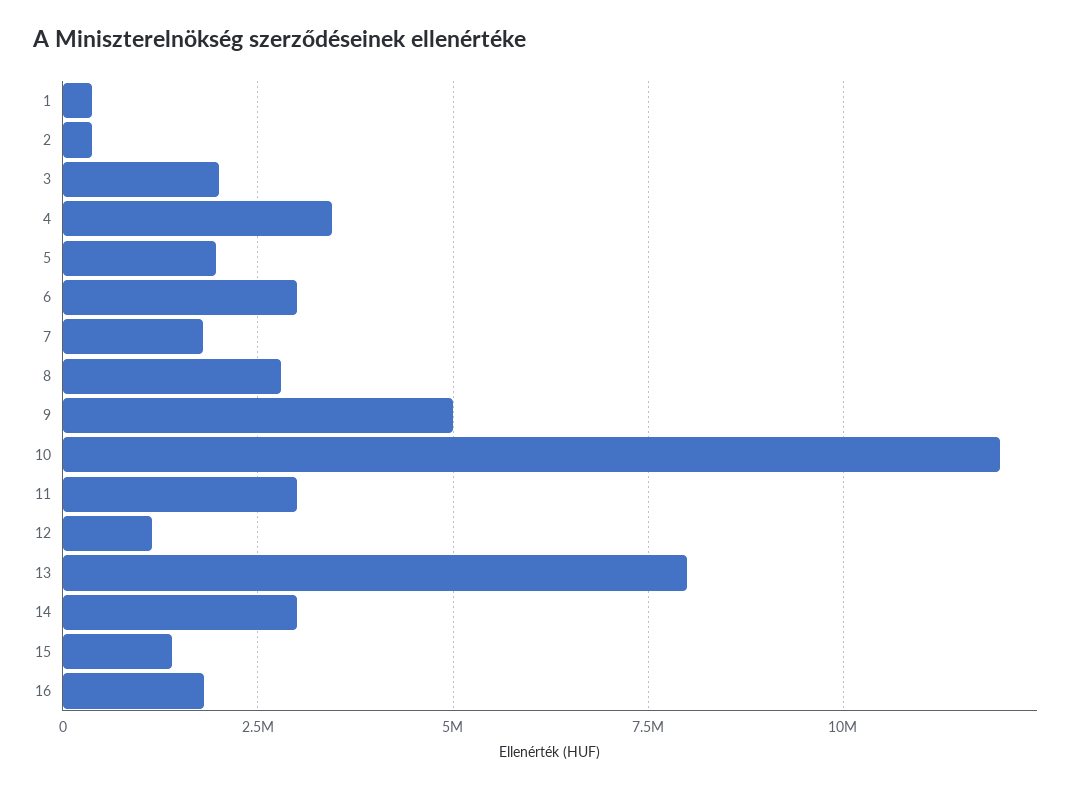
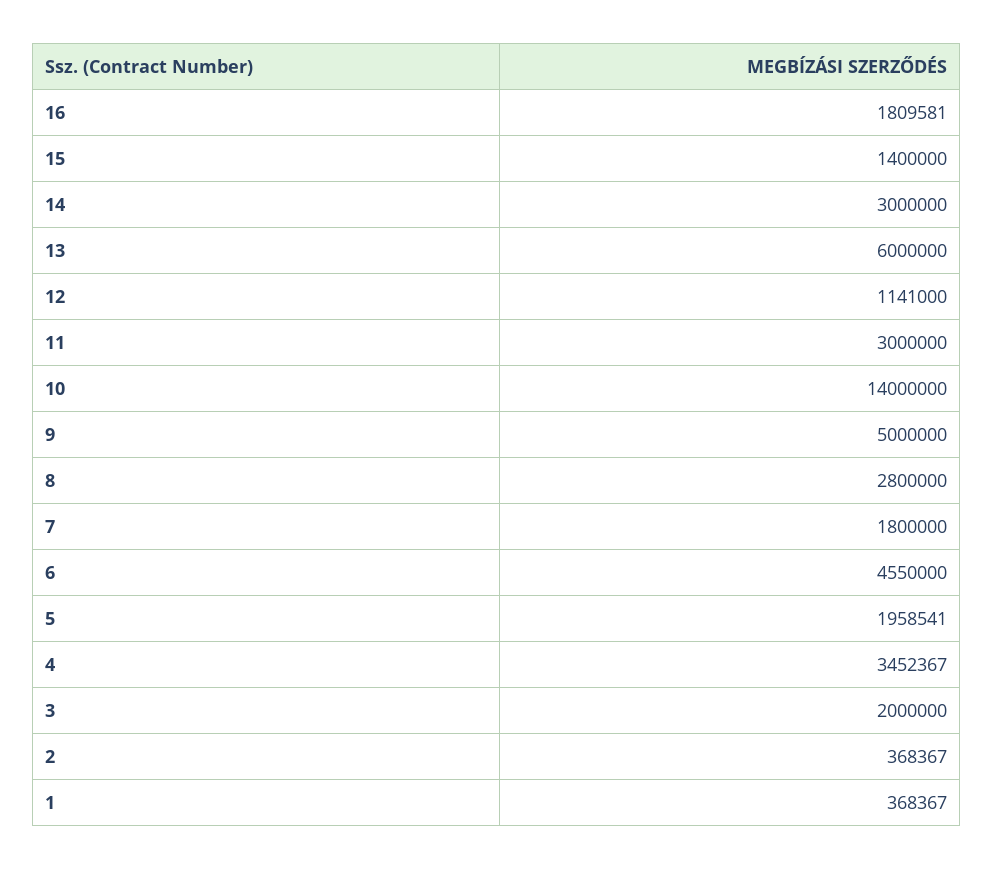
6: 3000000 -> 4550000
10: 12000000 -> 14000000
13: 8000000 -> 6000000

